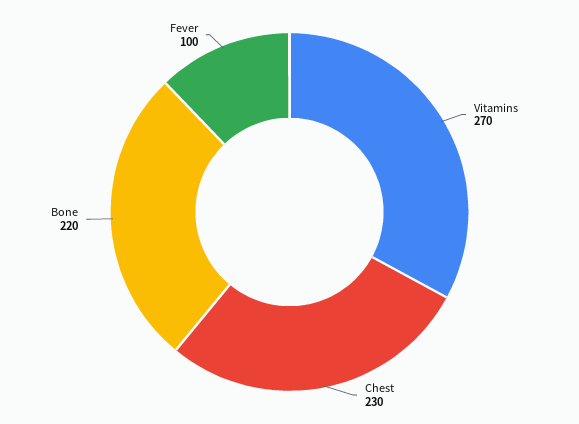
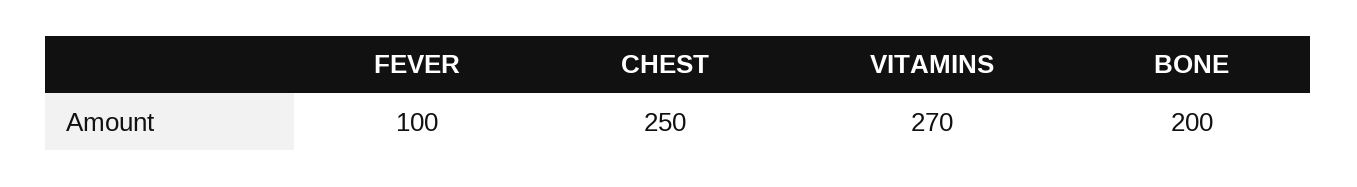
Chest: 230 -> 250
Bone: 220 -> 200

